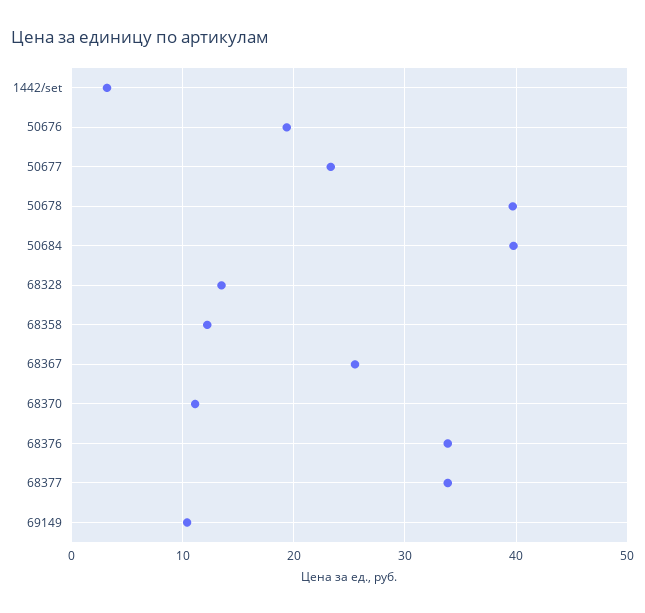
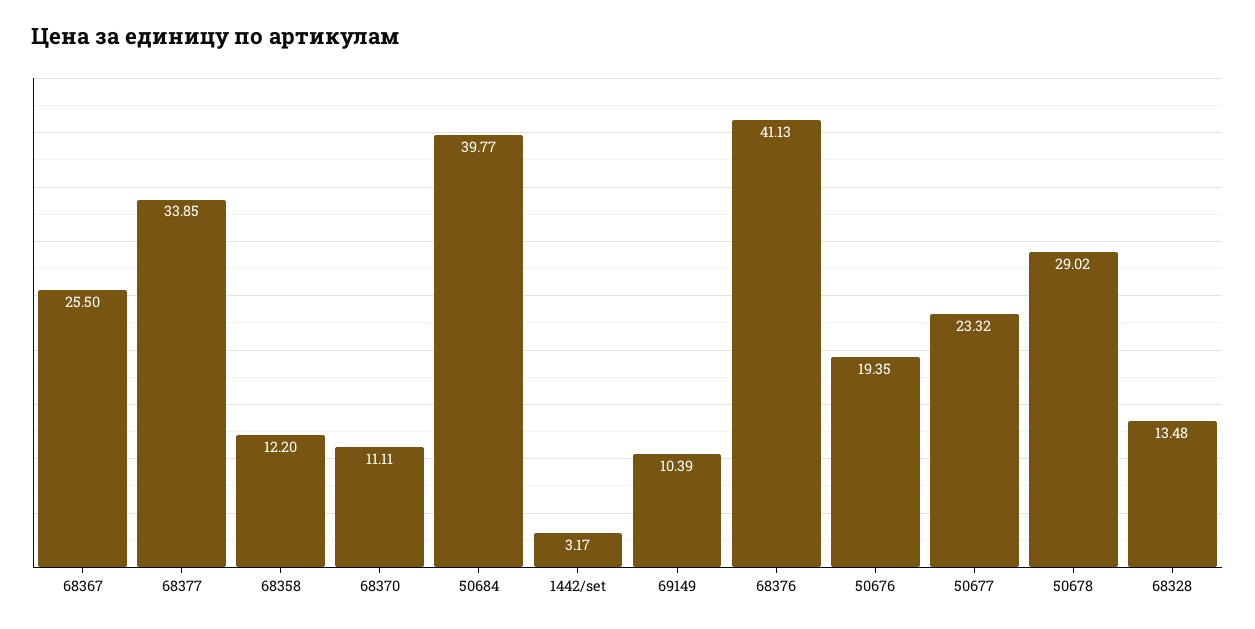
50678: 40 -> 29.02
68376: 34 -> 41.13

